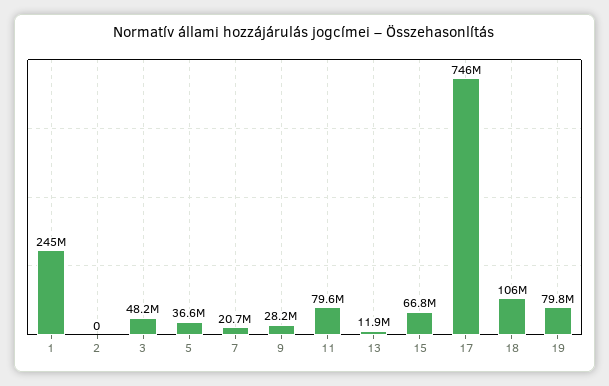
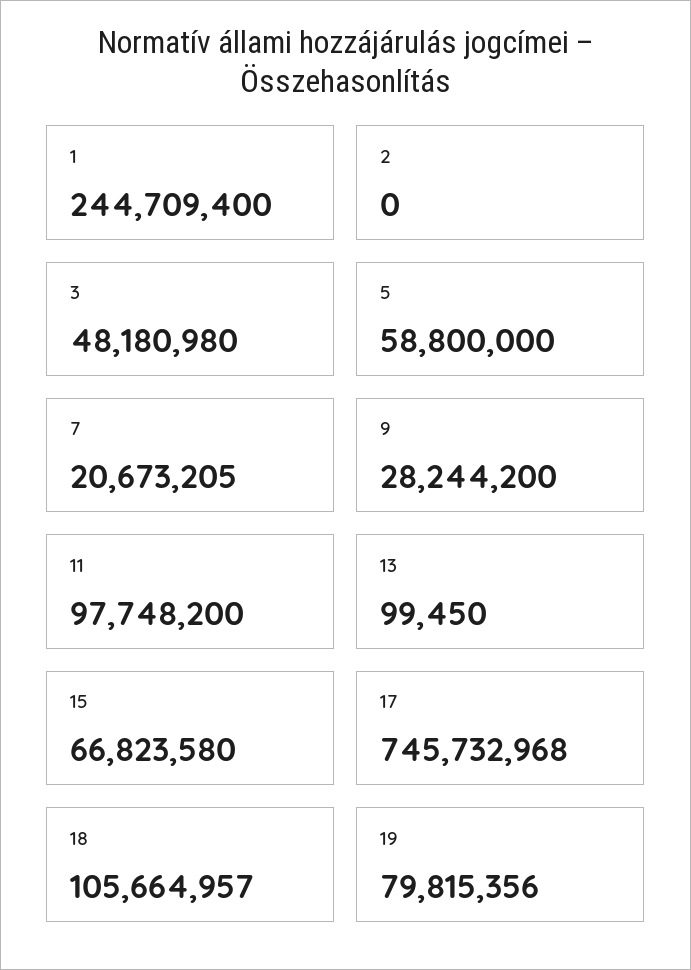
5: 36600000 -> 58800000
11: 79600000 -> 97748200
13: 11900000 -> 99450

